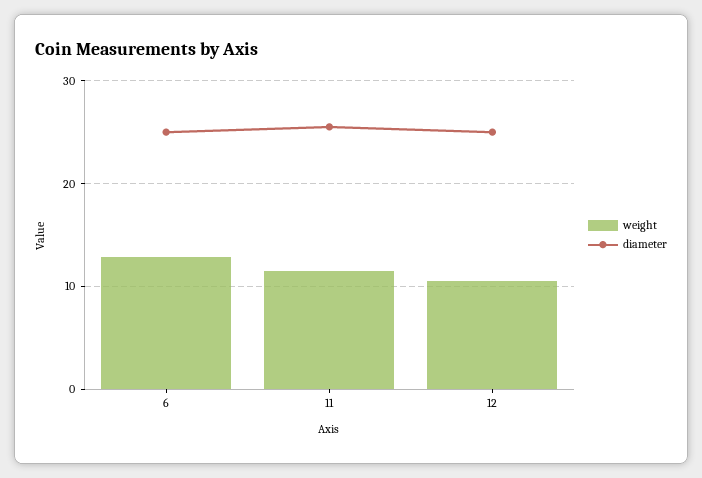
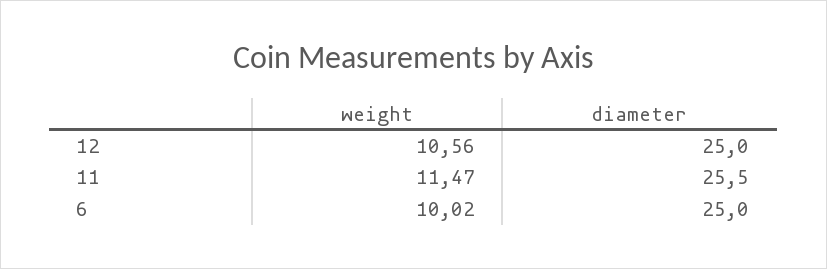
weight, 6: 13 -> 10.02

